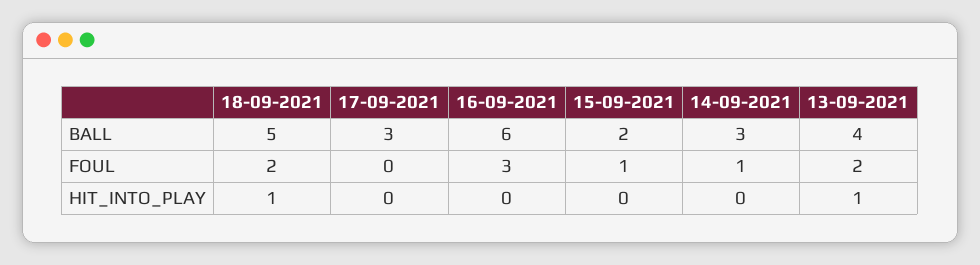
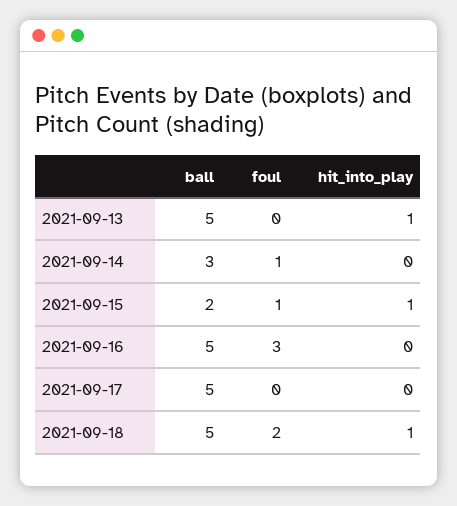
17-09-2021, BALL: 3 -> 5
16-09-2021, BALL: 6 -> 5
13-09-2021, BALL: 4 -> 5
13-09-2021, FOUL: 2 -> 0
15-09-2021, HIT_INTO_PLAY: 0 -> 1

